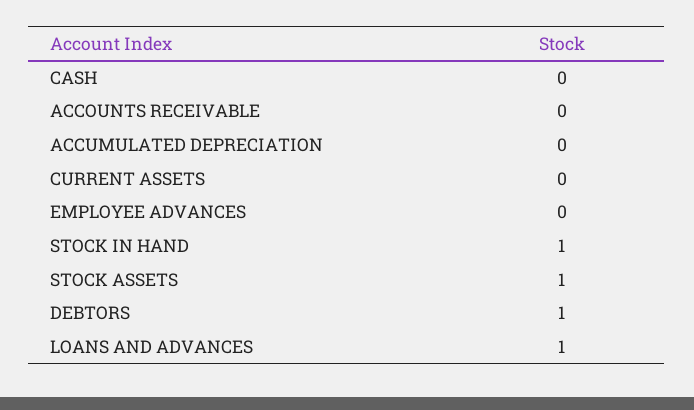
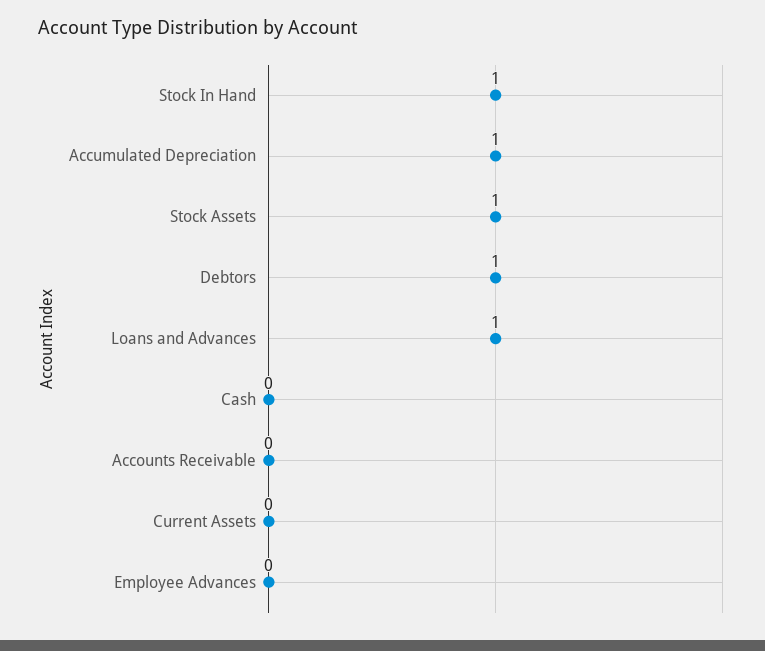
ACCUMULATED DEPRECIATION: 0 -> 1

